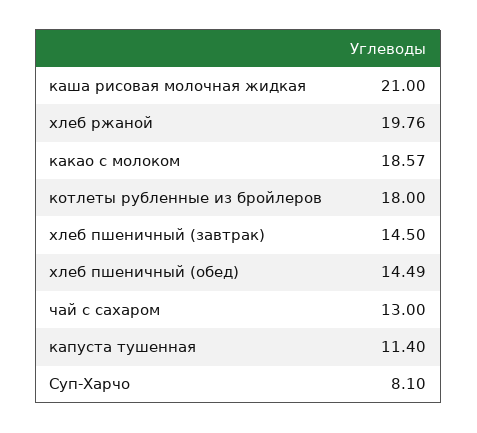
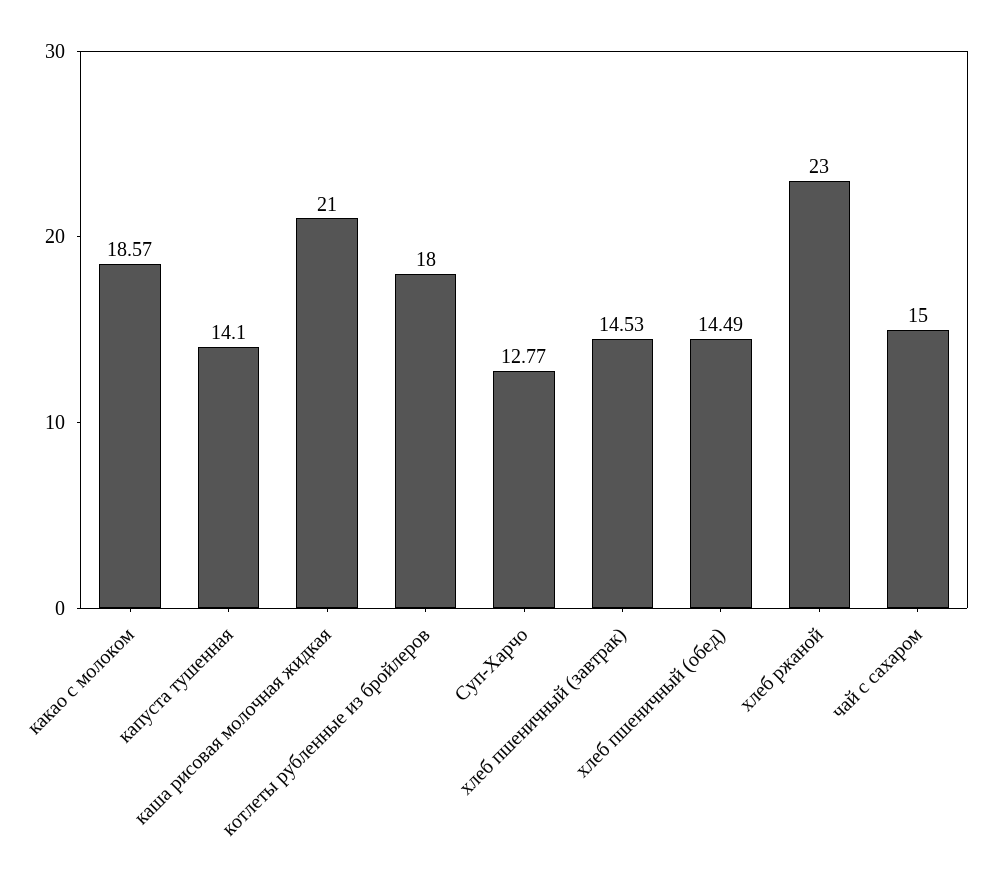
хлеб ржаной: 19.76 -> 23
хлеб пшеничный (завтрак): 14.5 -> 14.53
чай с сахаром: 13 -> 15
капуста тушенная: 11.4 -> 14.1
Суп-Харчо: 8.1 -> 12.77

